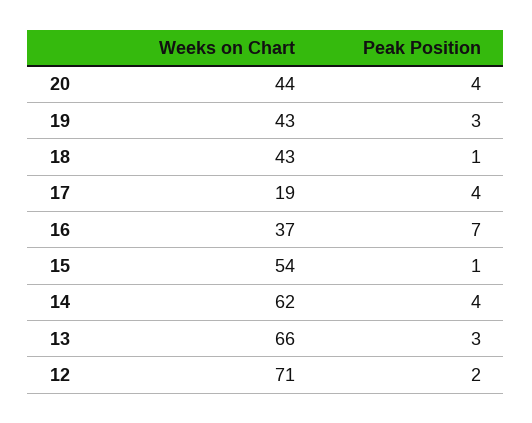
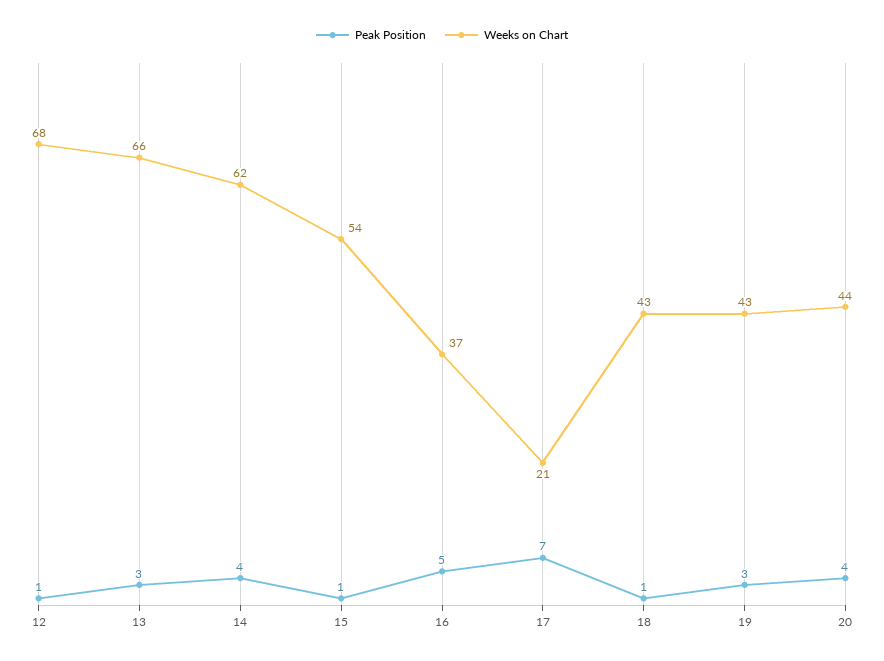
Weeks on Chart, 17: 19 -> 21
Peak Position, 17: 4 -> 7
Peak Position, 16: 7 -> 5
Weeks on Chart, 12: 71 -> 68
Peak Position, 12: 2 -> 1

